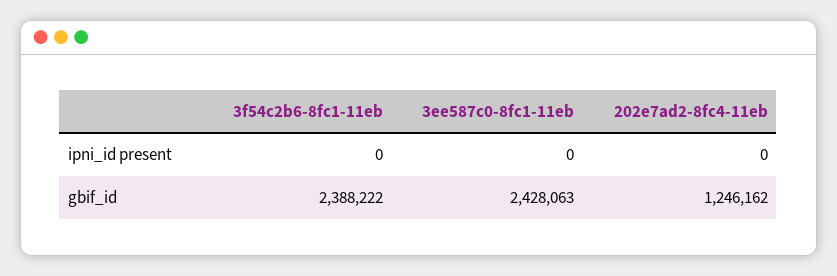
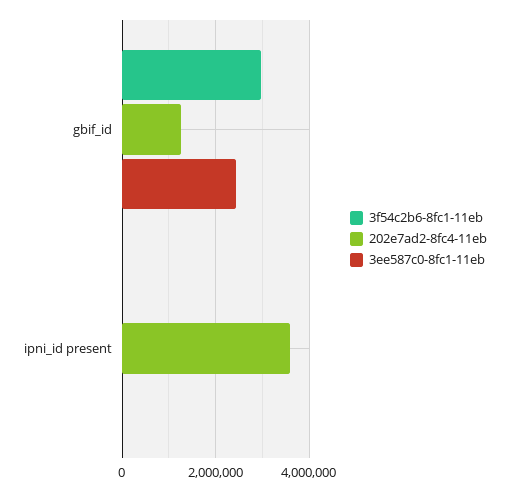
202e7ad2-8fc4-11eb, ipni_id present: 0 -> 3600000
3f54c2b6-8fc1-11eb, gbif_id: 2388222 -> 3000000

